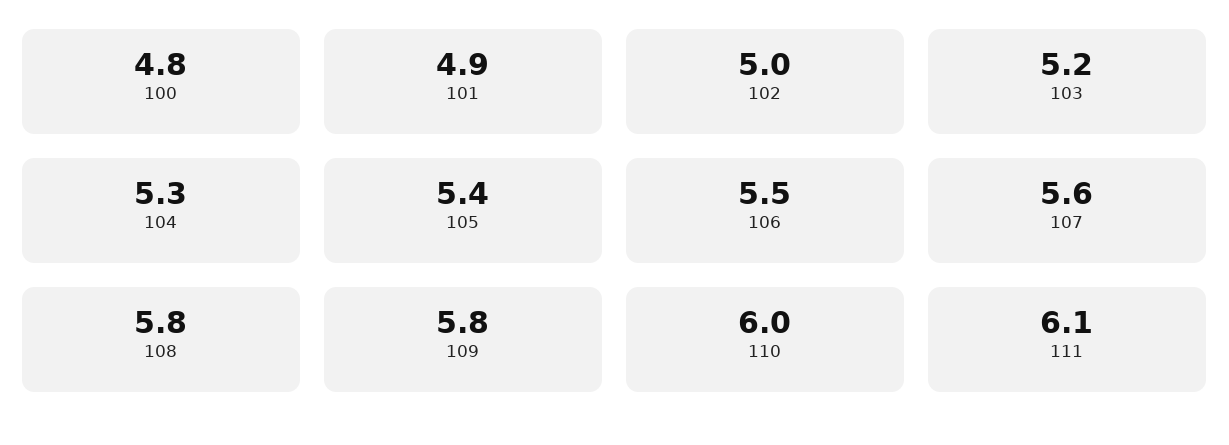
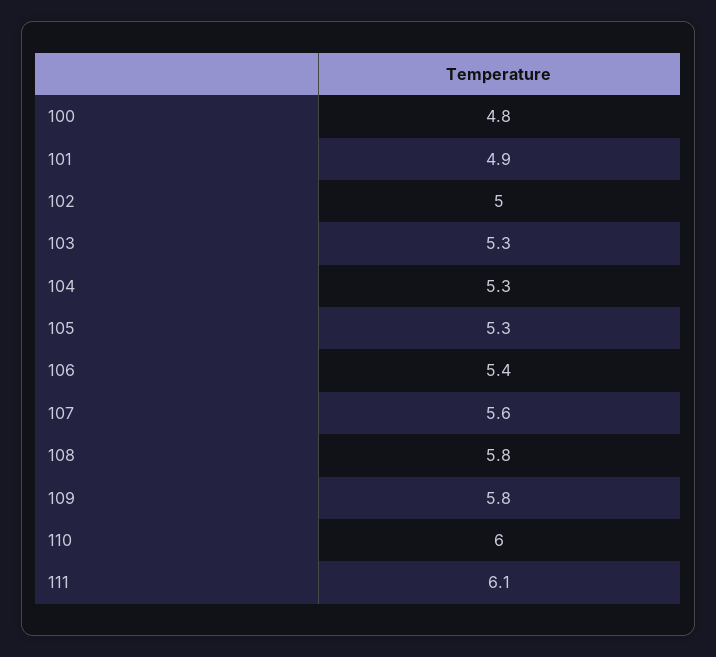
103: 5.2 -> 5.3
105: 5.4 -> 5.3
106: 5.5 -> 5.4

